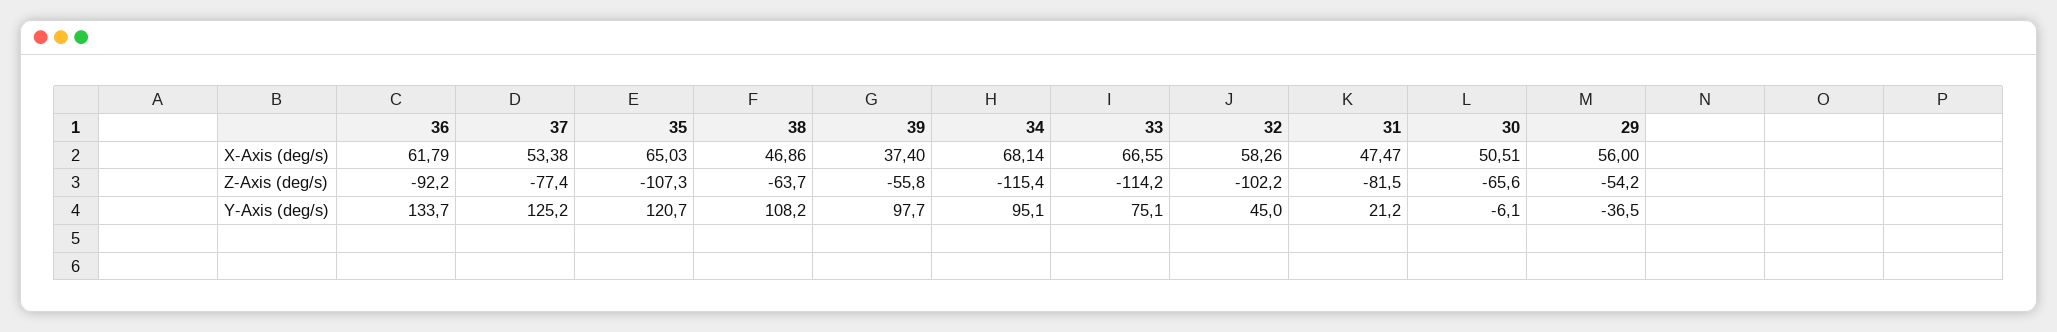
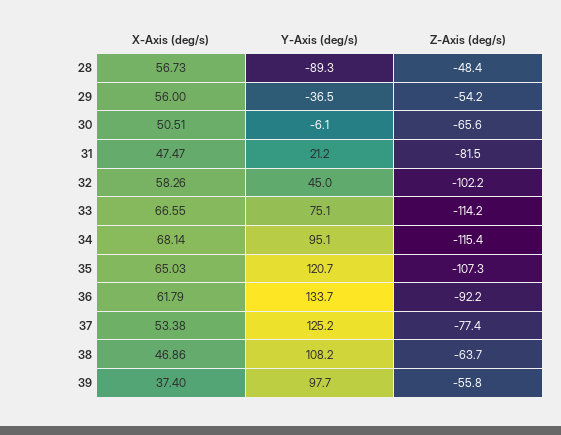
28, X-Axis (deg/s): none -> 56.73
28, Y-Axis (deg/s): none -> -89.3
28, Z-Axis (deg/s): none -> -48.4

